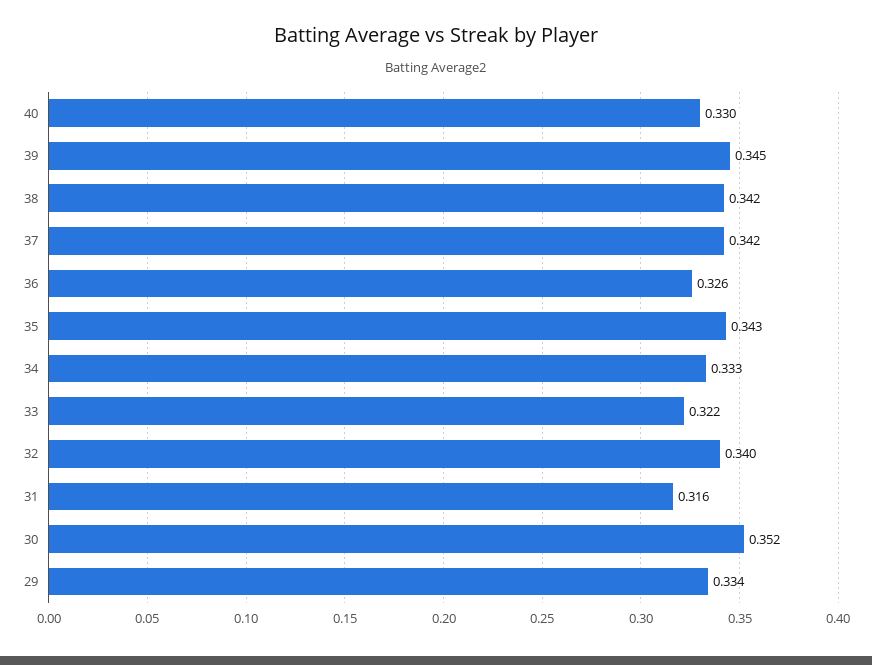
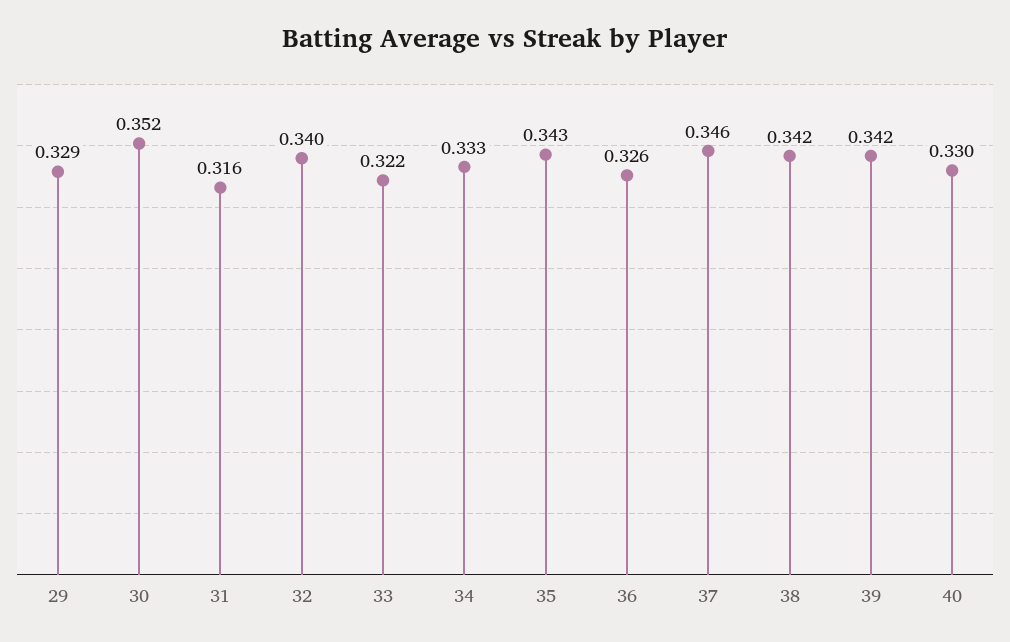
39: 0.345 -> 0.342
37: 0.342 -> 0.346
29: 0.334 -> 0.329

